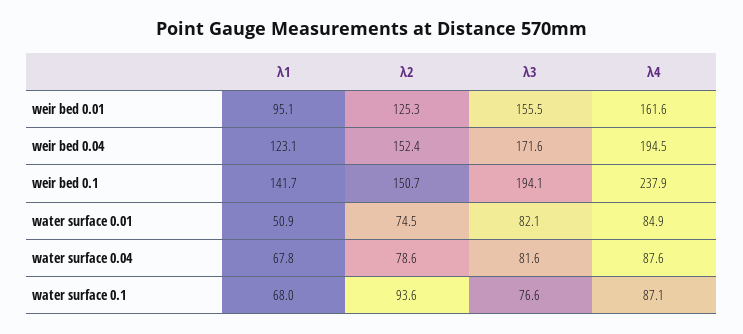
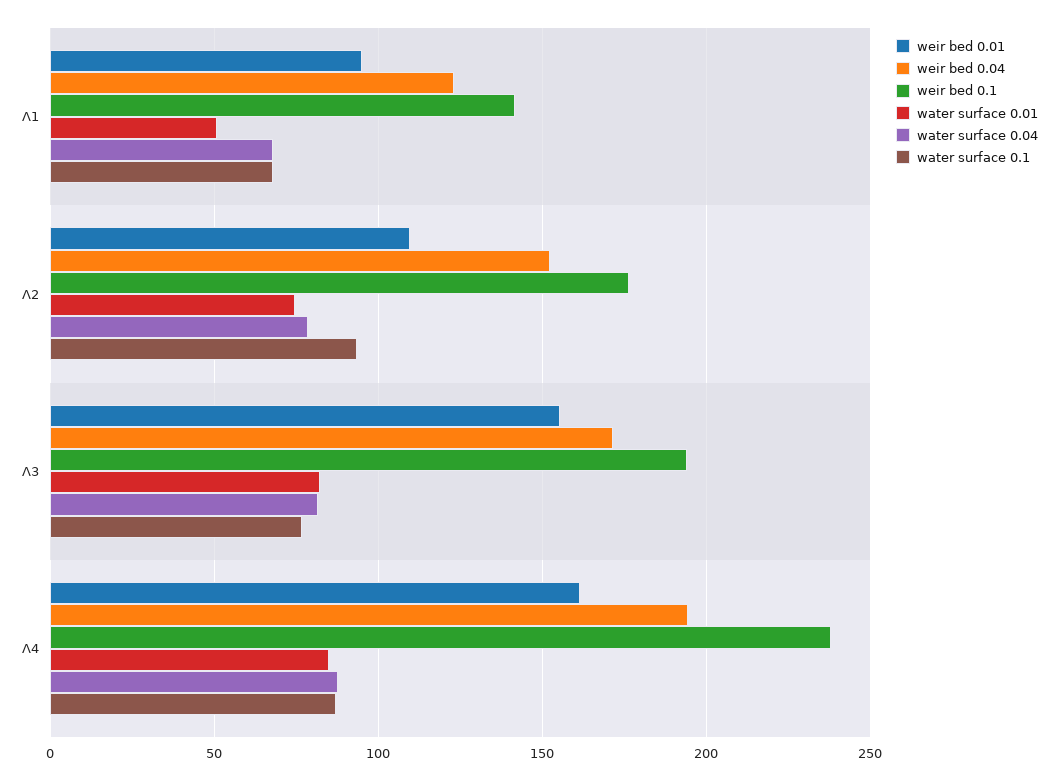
weir bed 0.01, λ2: 125.3 -> 110
weir bed 0.1, λ2: 150.7 -> 175

